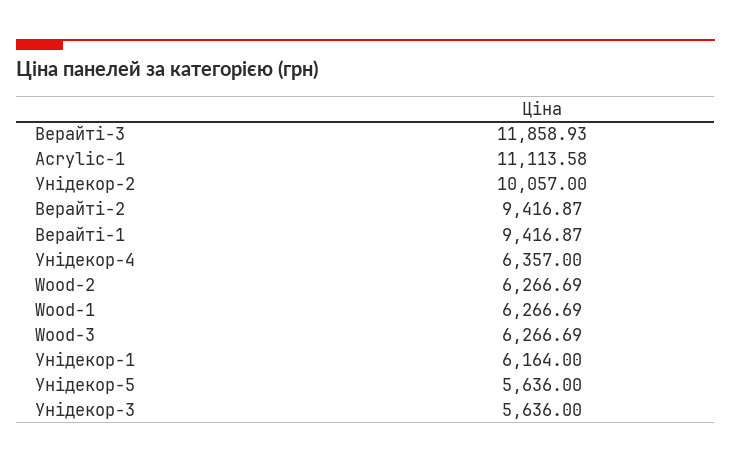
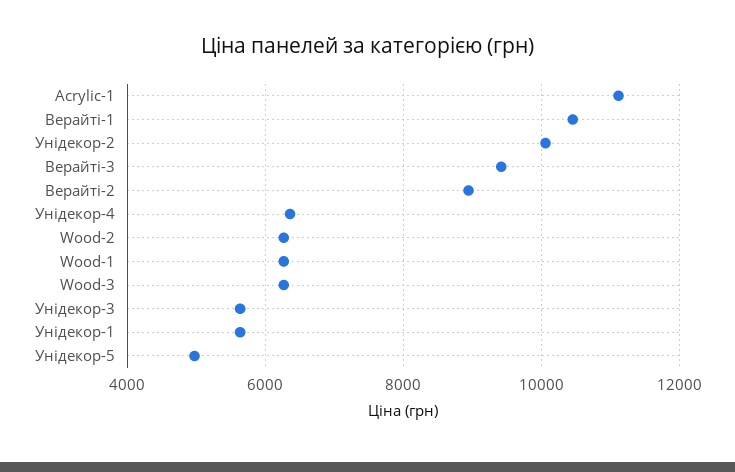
Верайті-3: 11858.93 -> 9400
Верайті-2: 9416.87 -> 9000
Верайті-1: 9416.87 -> 10400
Унідекор-1: 6164 -> 5600
Унідекор-5: 5636 -> 5000

